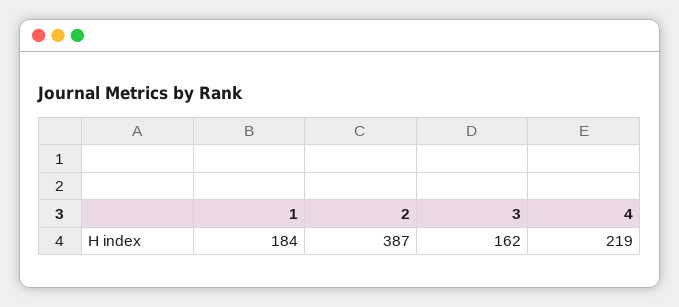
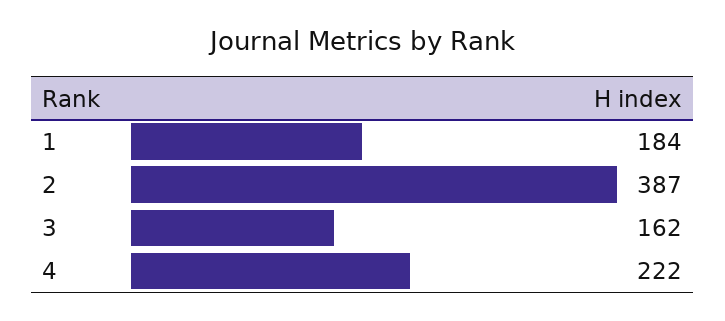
4: 219 -> 222

